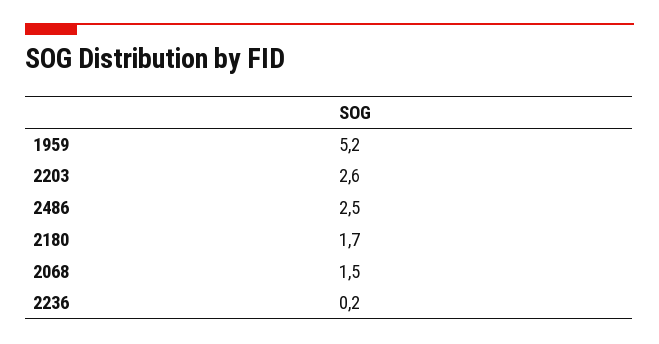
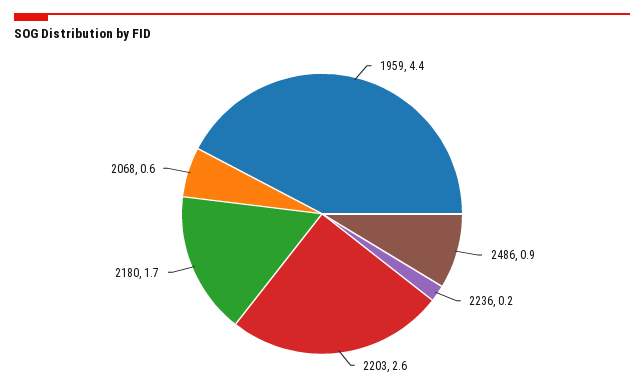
1959: 5.2 -> 4.4
2486: 2.5 -> 0.9
2068: 1.5 -> 0.6

